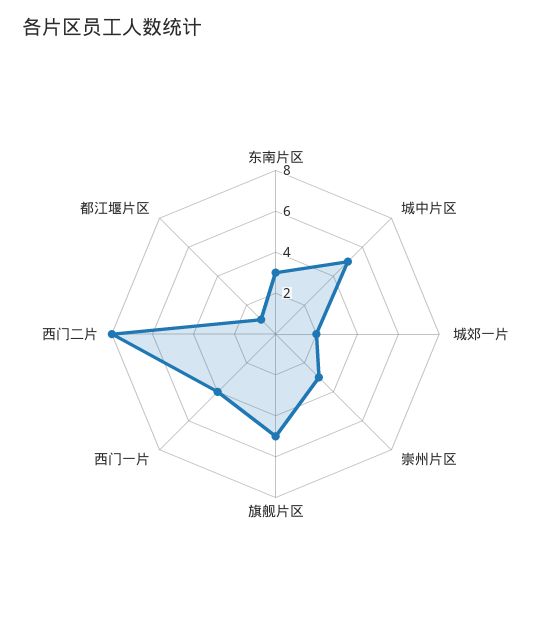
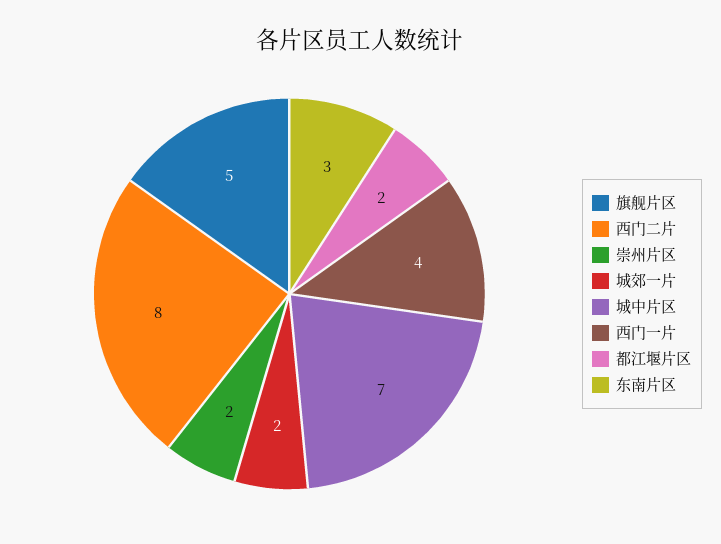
城中片区: 5 -> 7
崇州片区: 3 -> 2
都江堰片区: 1 -> 2

